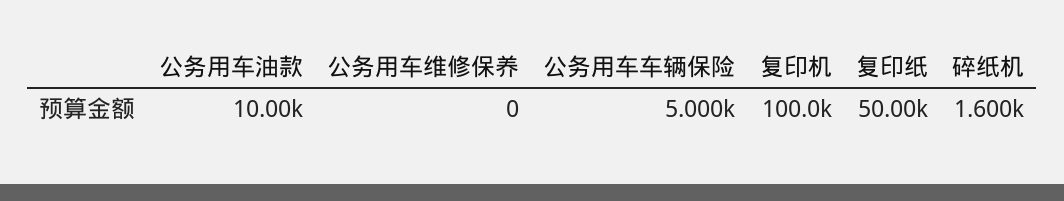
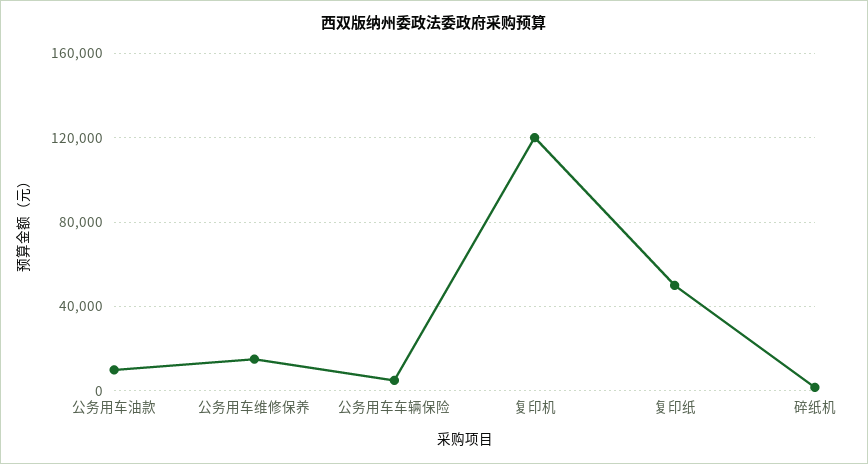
公务用车维修保养: 0 -> 15000
复印机: 100000 -> 120000

